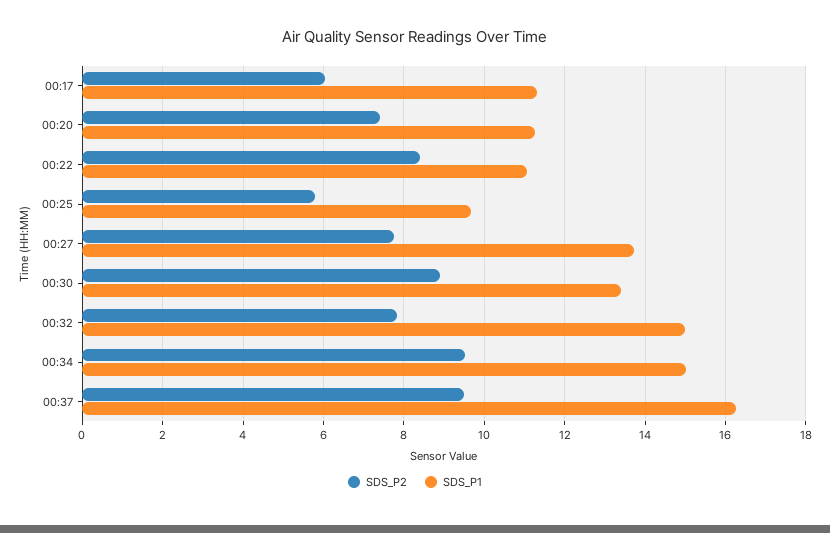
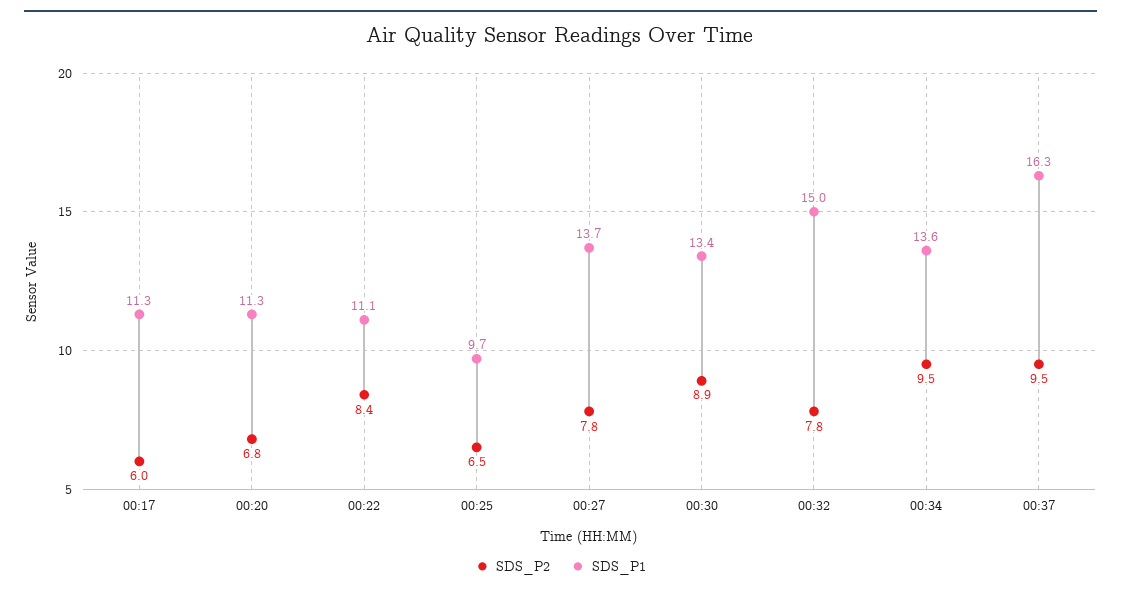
SDS_P2, 00:20: 7.4 -> 6.8
SDS_P2, 00:25: 5.8 -> 6.5
SDS_P1, 00:34: 15 -> 13.6

